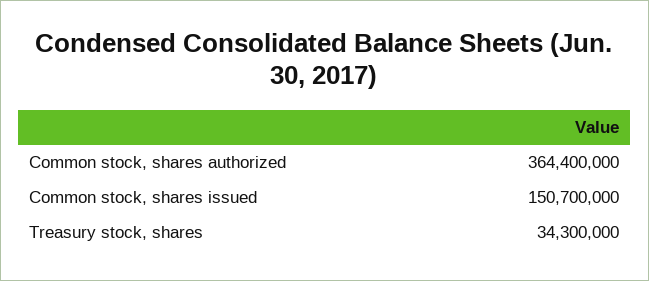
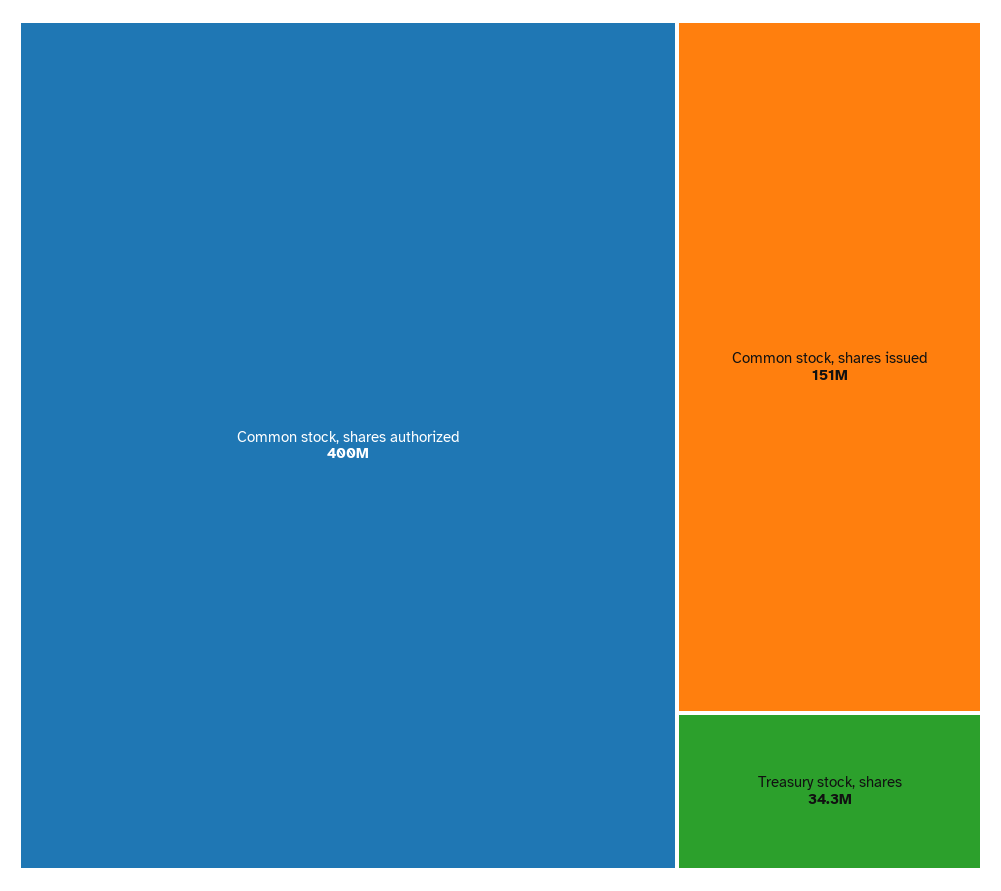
Common stock, shares authorized: 364400000 -> 400000000

